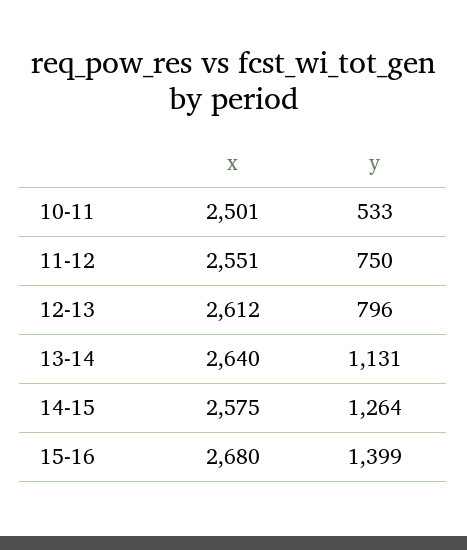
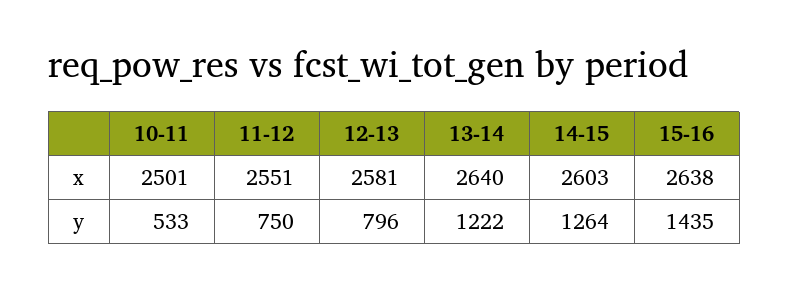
x, 12-13: 2612 -> 2581
y, 13-14: 1131 -> 1222
x, 14-15: 2575 -> 2603
x, 15-16: 2680 -> 2638
y, 15-16: 1399 -> 1435

